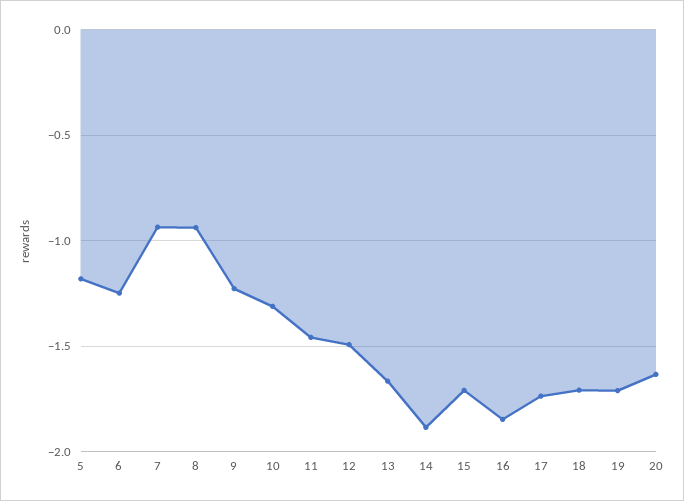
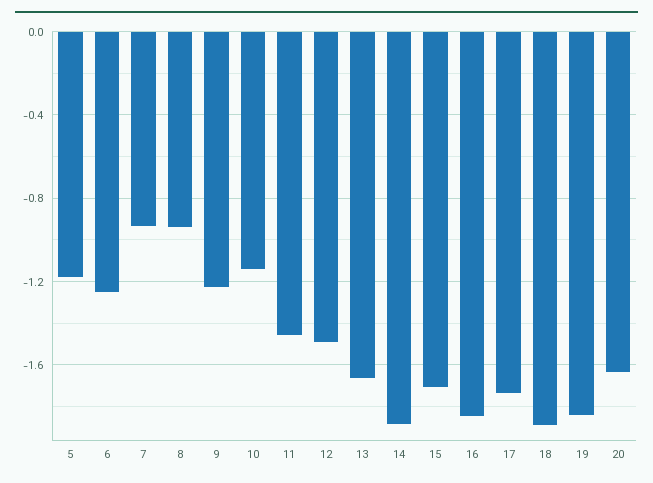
10: -1.3 -> -1.15
18: -1.7 -> -1.9
19: -1.7 -> -1.85

